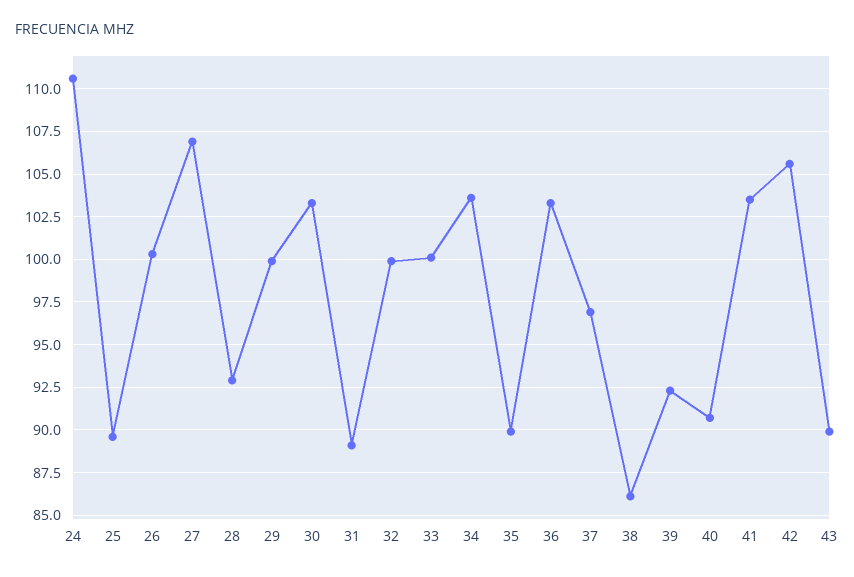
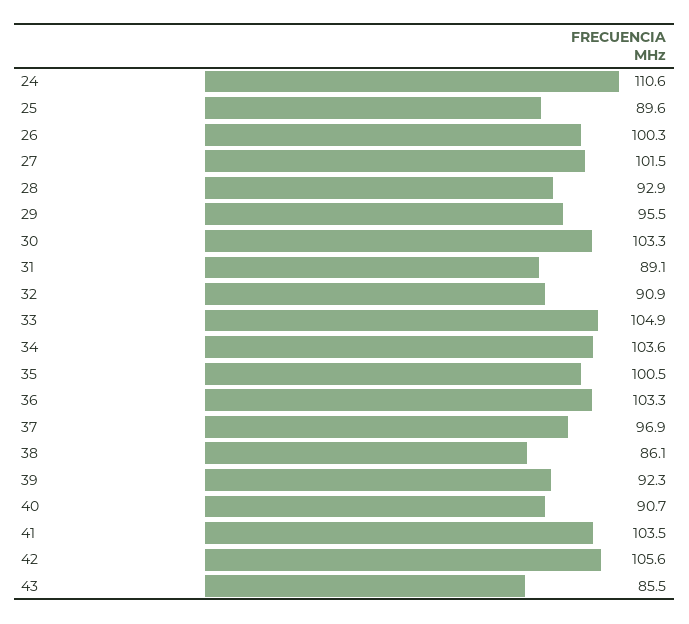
27: 107 -> 101.5
29: 100 -> 95.5
32: 100 -> 90.9
33: 100 -> 104.9
35: 90 -> 100.5
43: 90 -> 85.5

